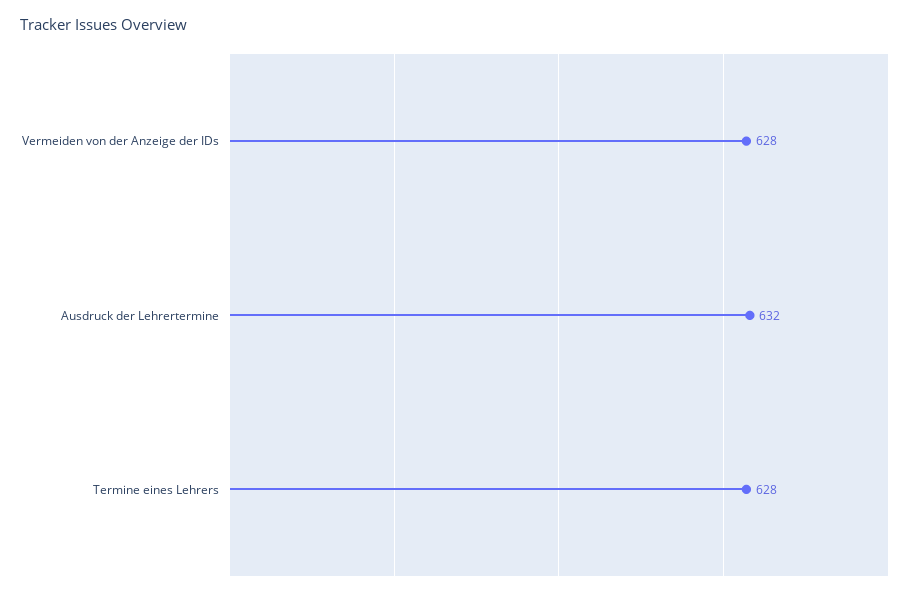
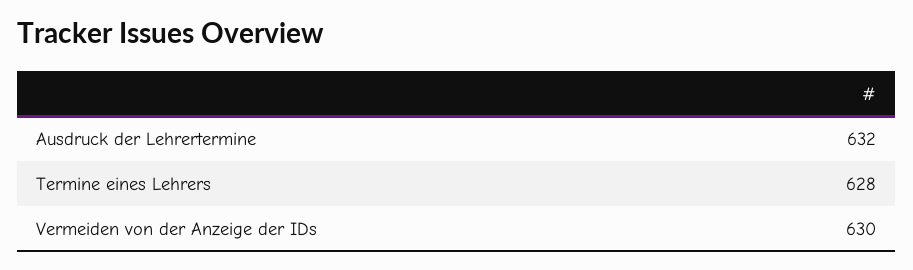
Vermeiden von der Anzeige der IDs: 628 -> 630

